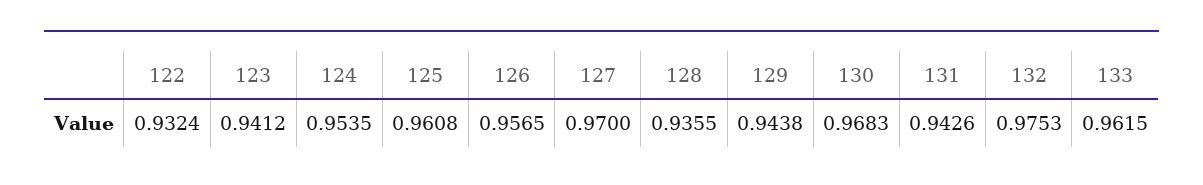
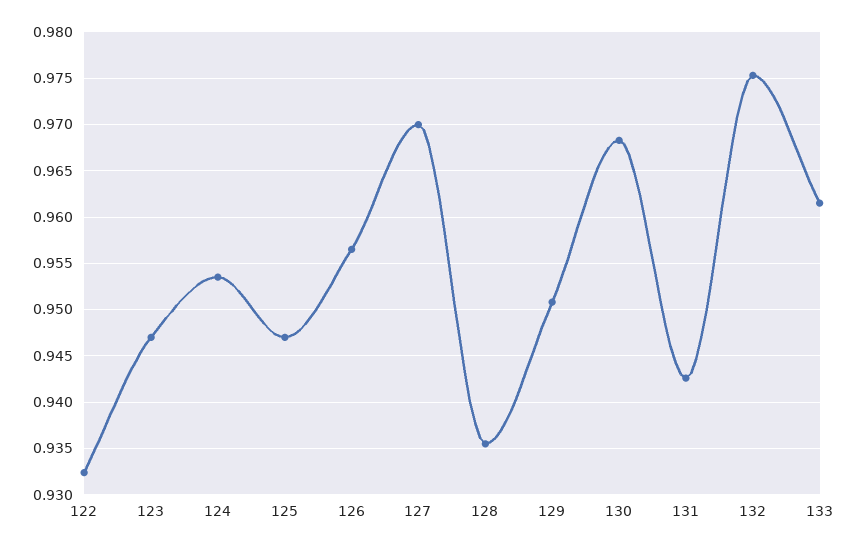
123: 0.9412 -> 0.947
125: 0.9608 -> 0.947
129: 0.9438 -> 0.951

